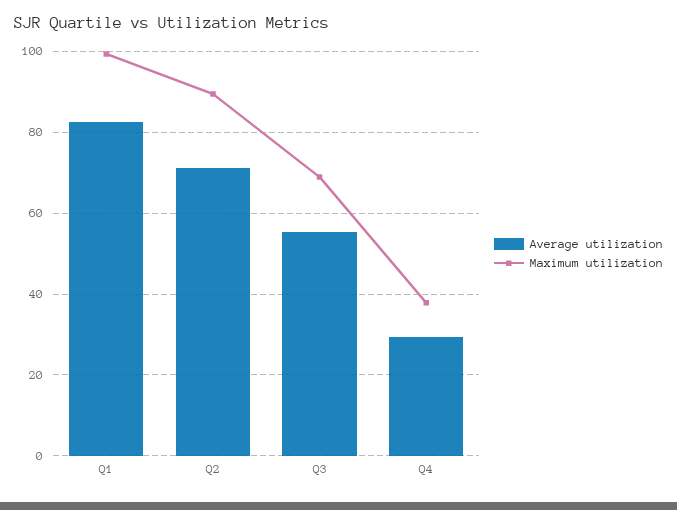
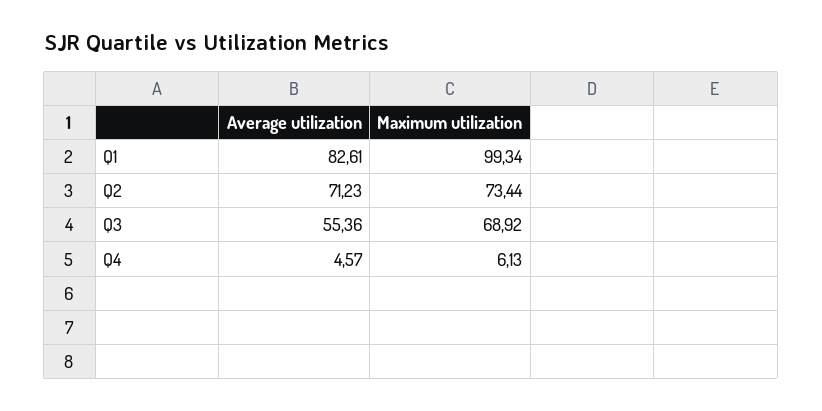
Maximum utilization, Q2: 90 -> 73.44
Average utilization, Q4: 30 -> 4.57
Maximum utilization, Q4: 38 -> 6.13

